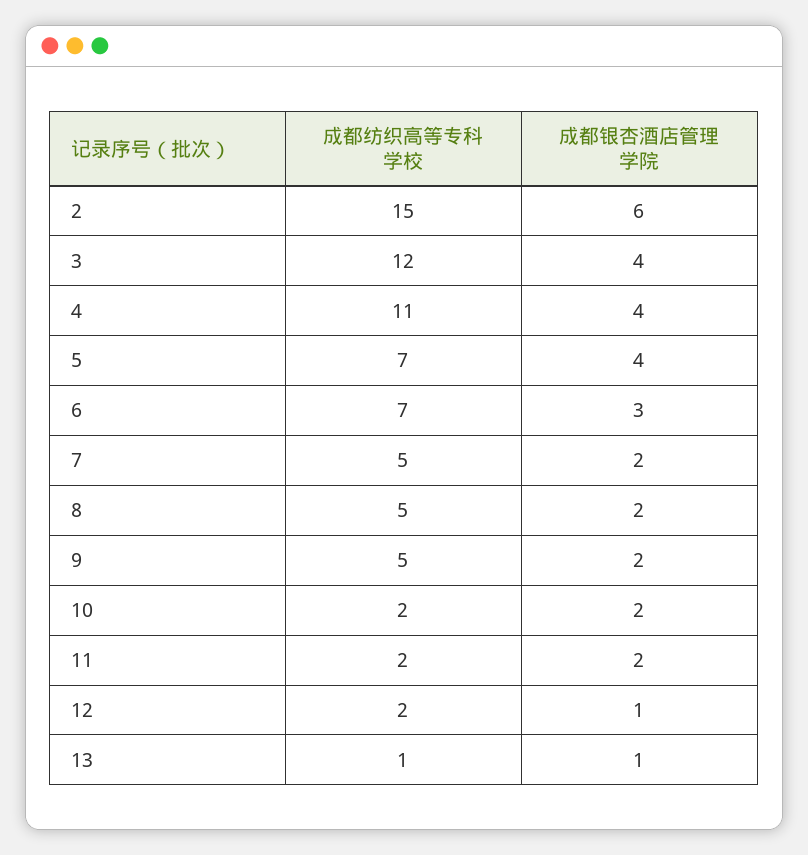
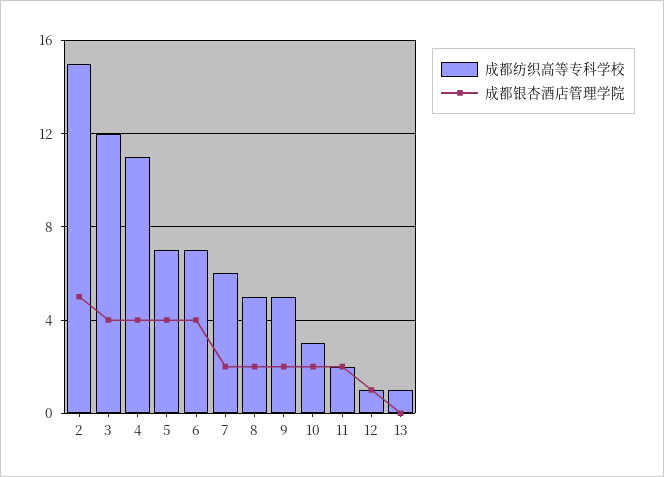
成都银杏酒店管理学院, 2: 6 -> 5
成都银杏酒店管理学院, 6: 3 -> 4
成都纺织高等专科学校, 7: 5 -> 6
成都纺织高等专科学校, 10: 2 -> 3
成都纺织高等专科学校, 12: 2 -> 1
成都银杏酒店管理学院, 13: 1 -> 0

